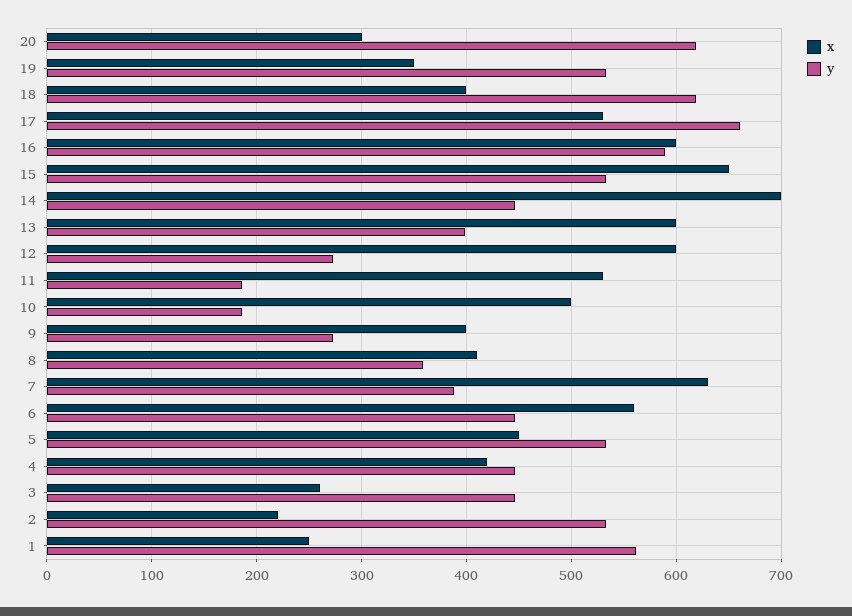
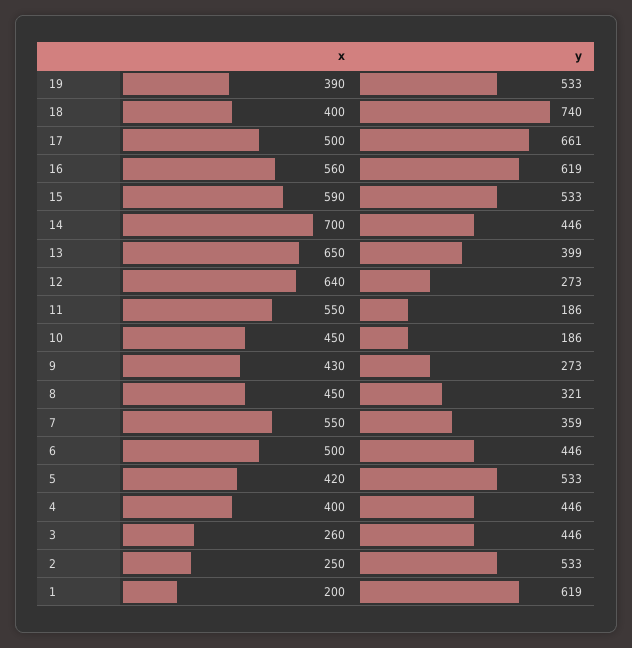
x, 20: 300 -> none
y, 20: 620 -> none
x, 19: 350 -> 390
y, 18: 620 -> 740
x, 17: 530 -> 500
x, 16: 600 -> 560
y, 16: 590 -> 619
x, 15: 650 -> 590
x, 13: 600 -> 650
x, 12: 600 -> 640
x, 11: 530 -> 550
x, 10: 500 -> 450
x, 9: 400 -> 430
x, 8: 410 -> 450
y, 8: 360 -> 321
x, 7: 630 -> 550
y, 7: 390 -> 359
x, 6: 560 -> 500
x, 5: 450 -> 420
x, 4: 420 -> 400
x, 2: 220 -> 250
x, 1: 250 -> 200
y, 1: 560 -> 619

